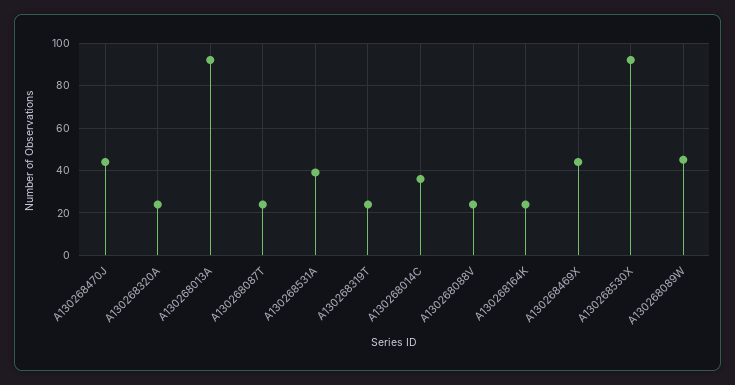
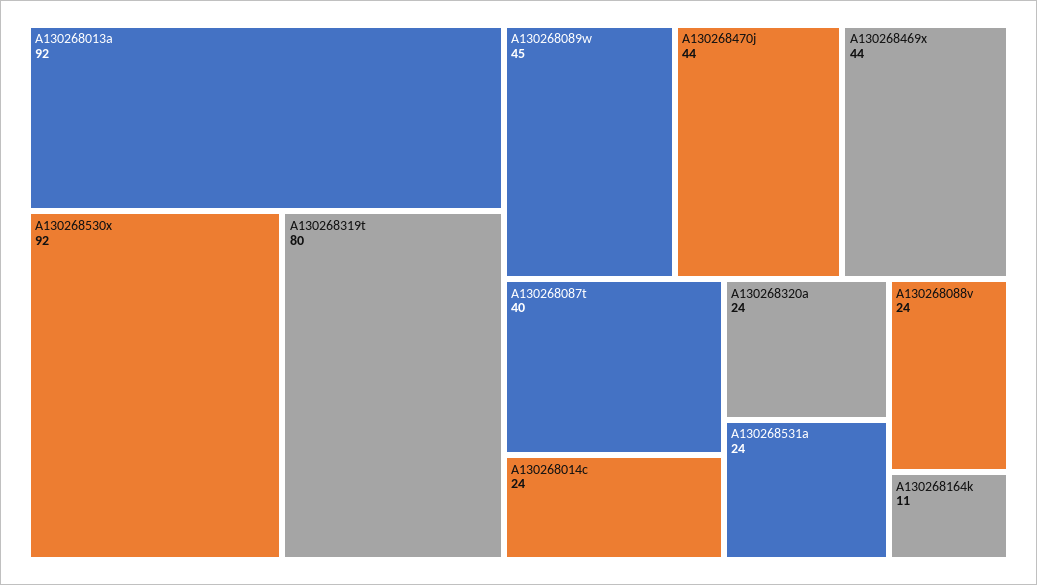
A130268087T: 25 -> 40
A130268531A: 40 -> 24
A130268319T: 25 -> 80
A130268014C: 35 -> 24
A130268164K: 25 -> 11

